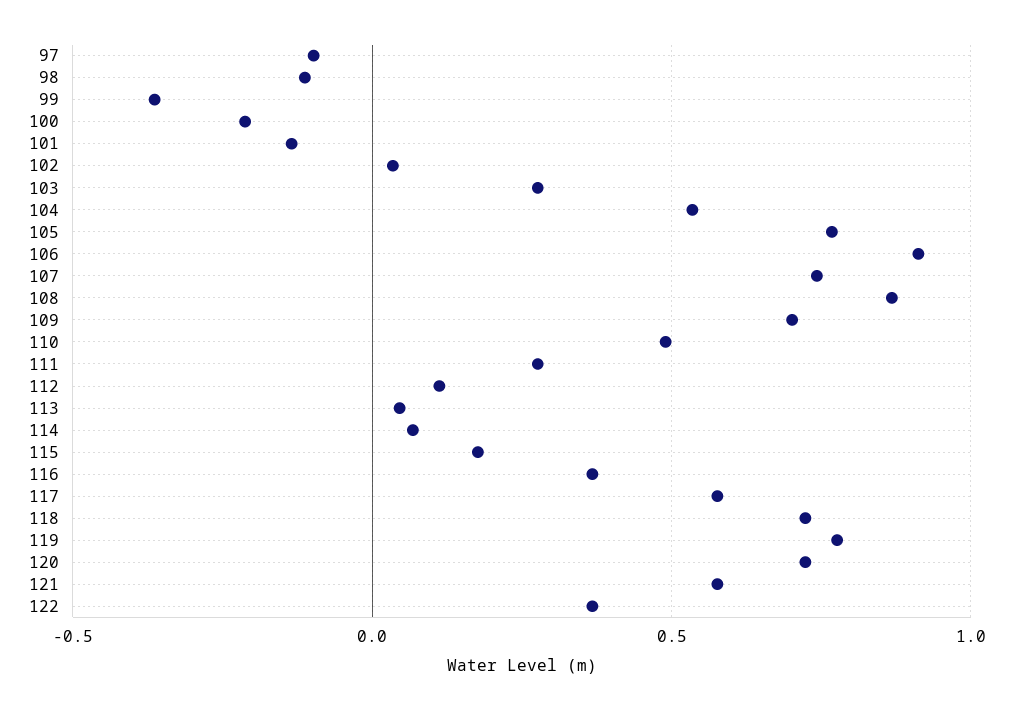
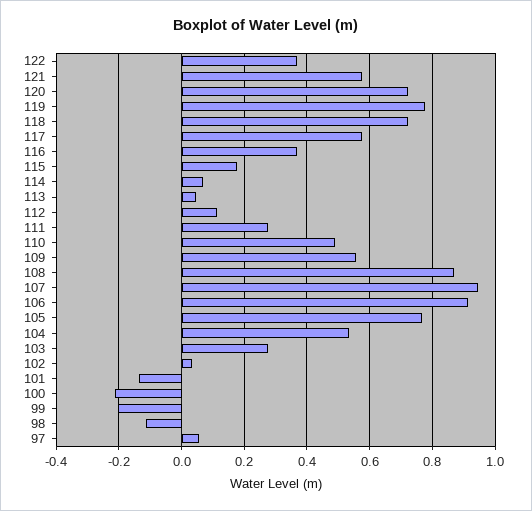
97: -0.1 -> 0.06
99: -0.35 -> -0.2
107: 0.75 -> 0.94
109: 0.7 -> 0.56

